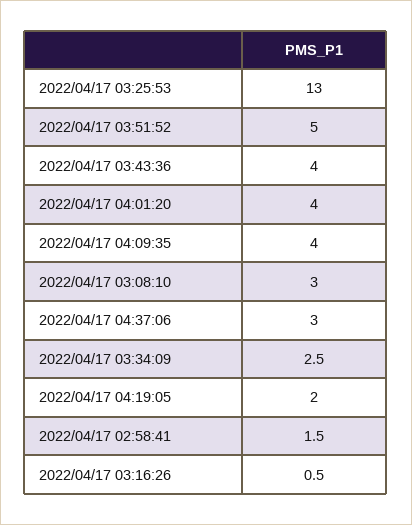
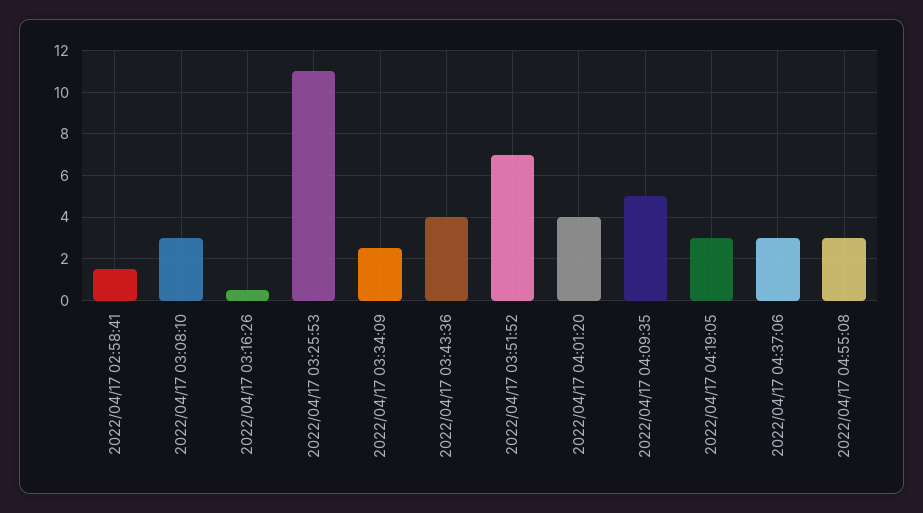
2022/04/17 03:25:53: 13 -> 11
2022/04/17 03:51:52: 5 -> 7
2022/04/17 04:09:35: 4 -> 5
2022/04/17 04:19:05: 2 -> 3
2022/04/17 04:55:08: none -> 3

